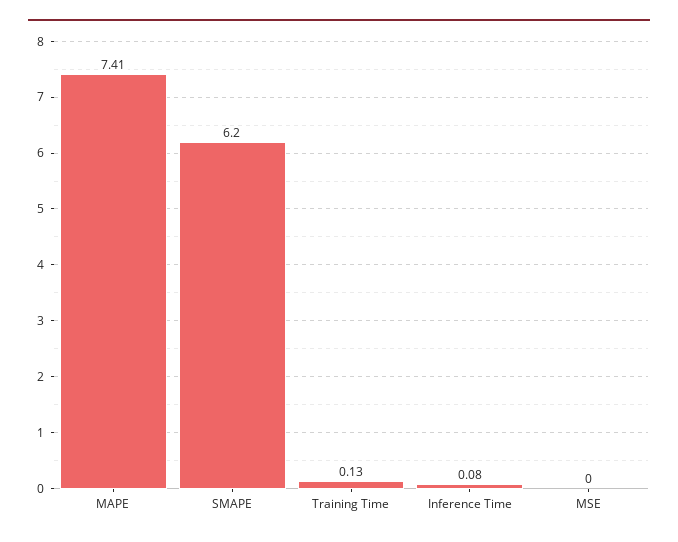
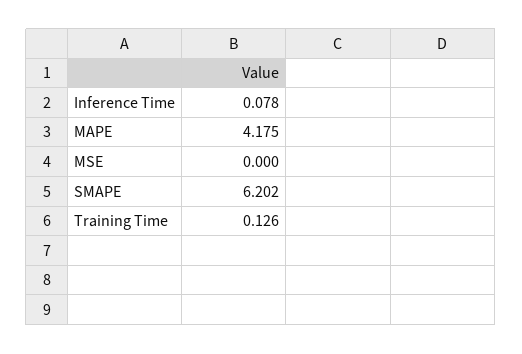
MAPE: 7.41 -> 4.175

